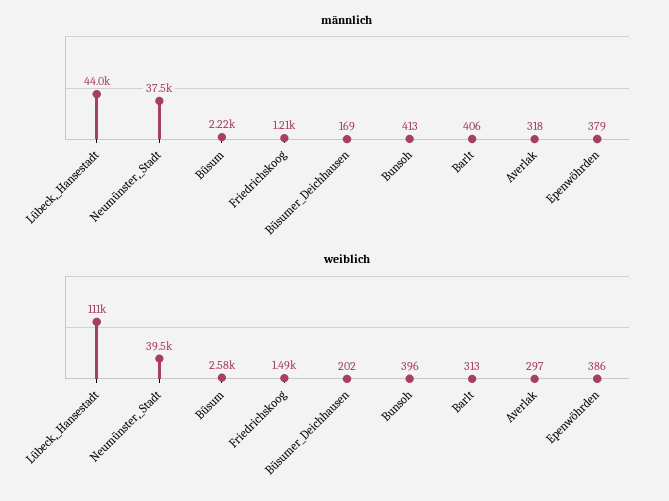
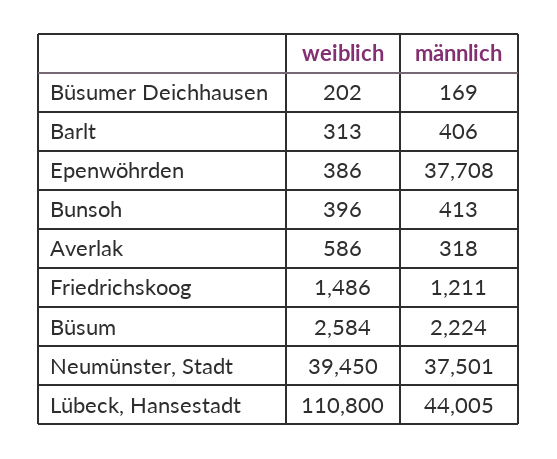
männlich, Epenwöhrden: 379 -> 37708
weiblich, Averlak: 297 -> 586

